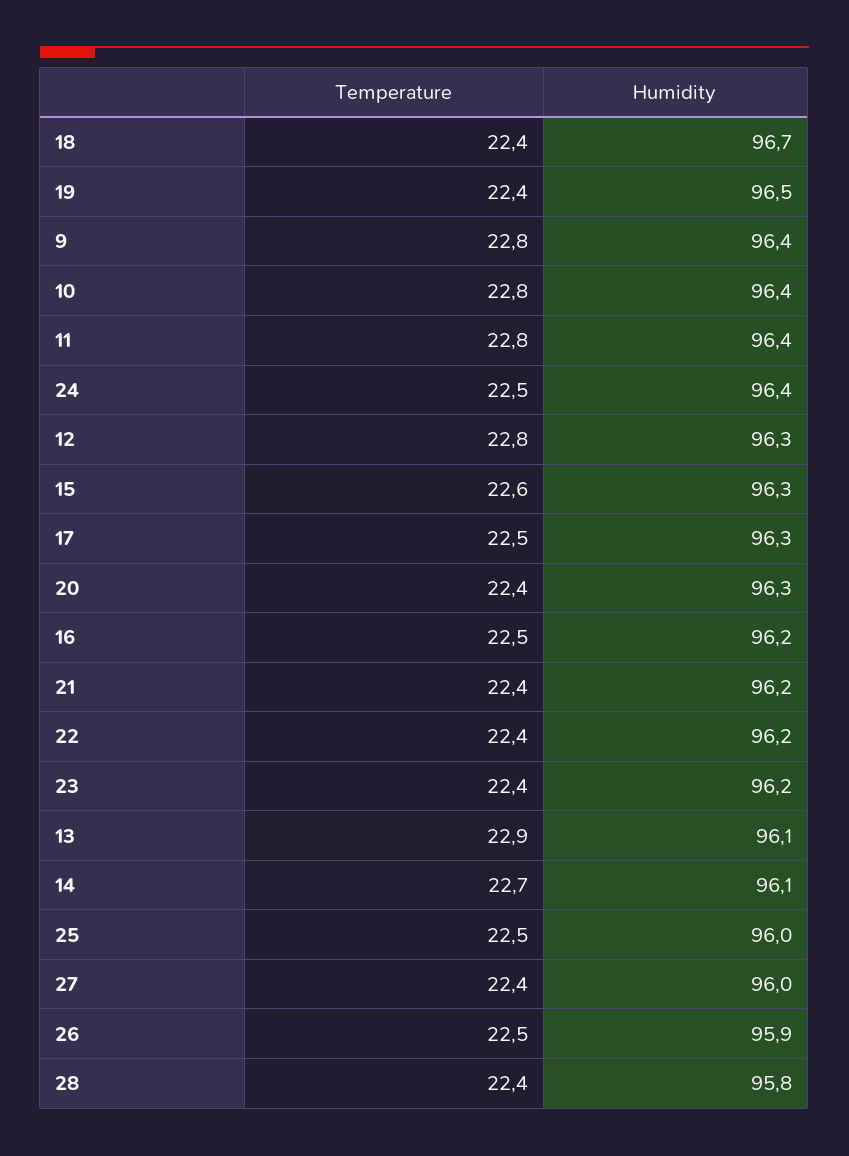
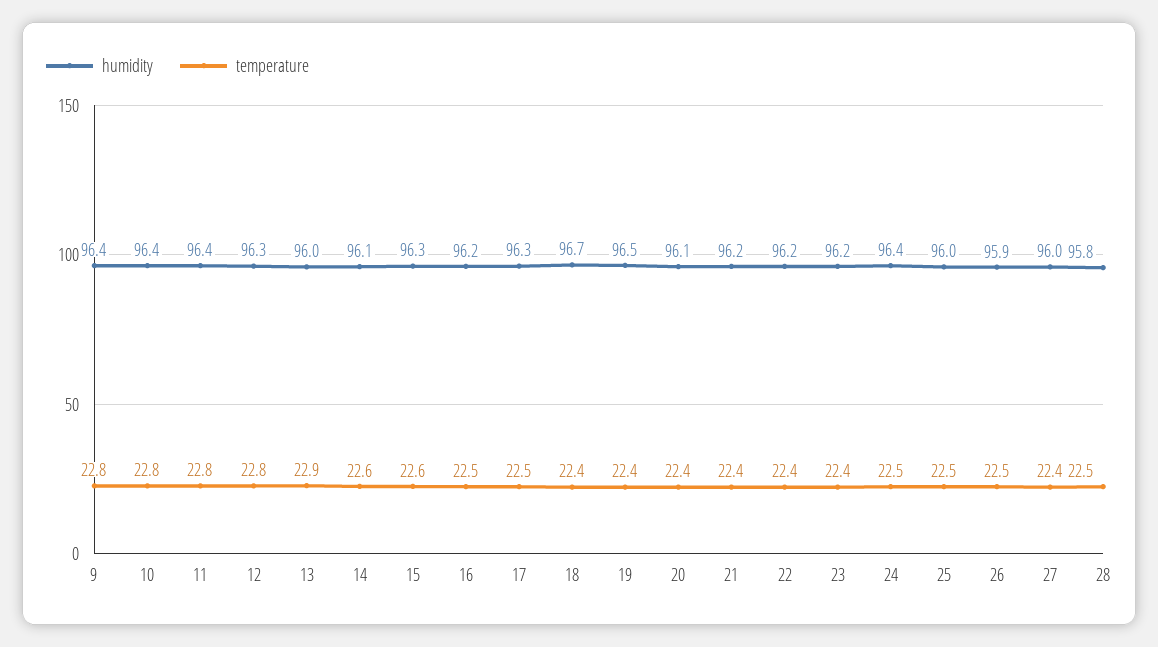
Humidity, 20: 96.3 -> 96.1
Humidity, 13: 96.1 -> 96
Temperature, 14: 22.7 -> 22.6
Temperature, 28: 22.4 -> 22.5

